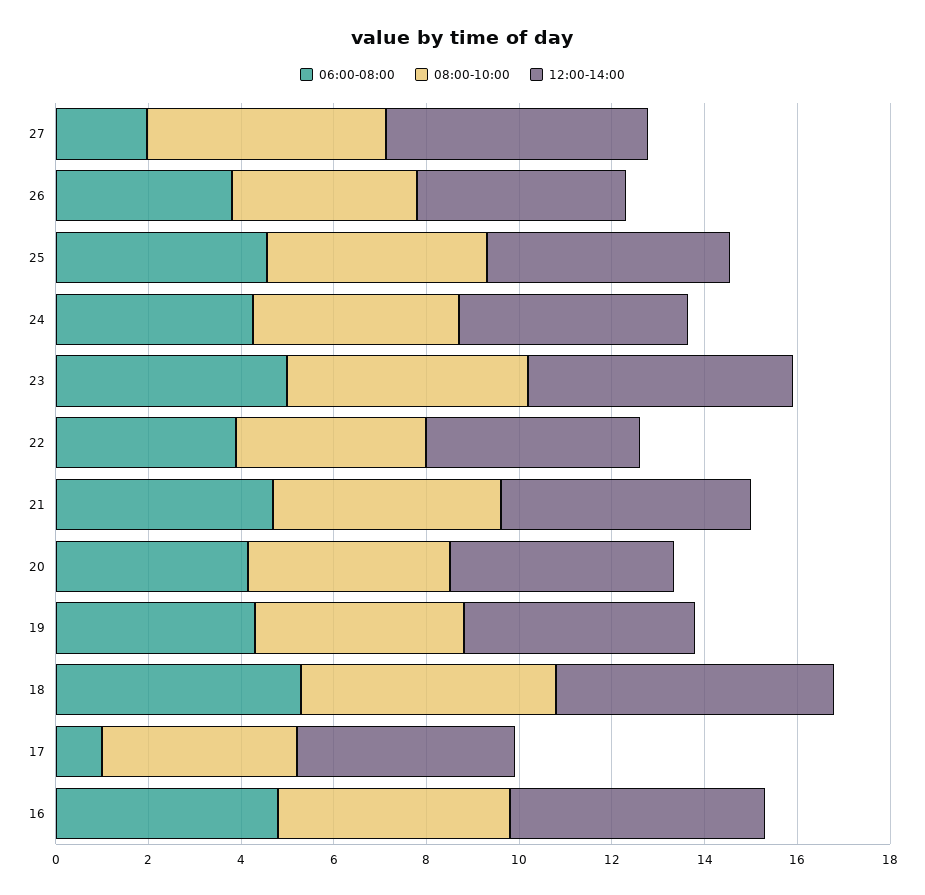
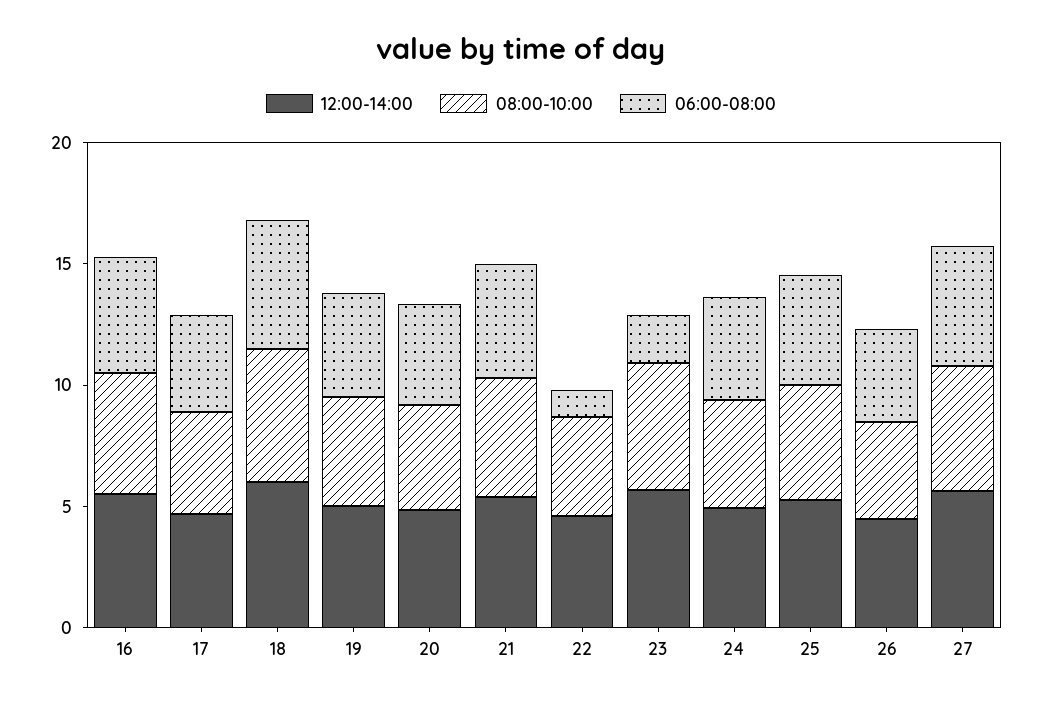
06:00-08:00, 27: 2 -> 5
06:00-08:00, 23: 5 -> 2
06:00-08:00, 22: 4 -> 1
06:00-08:00, 17: 1 -> 4

